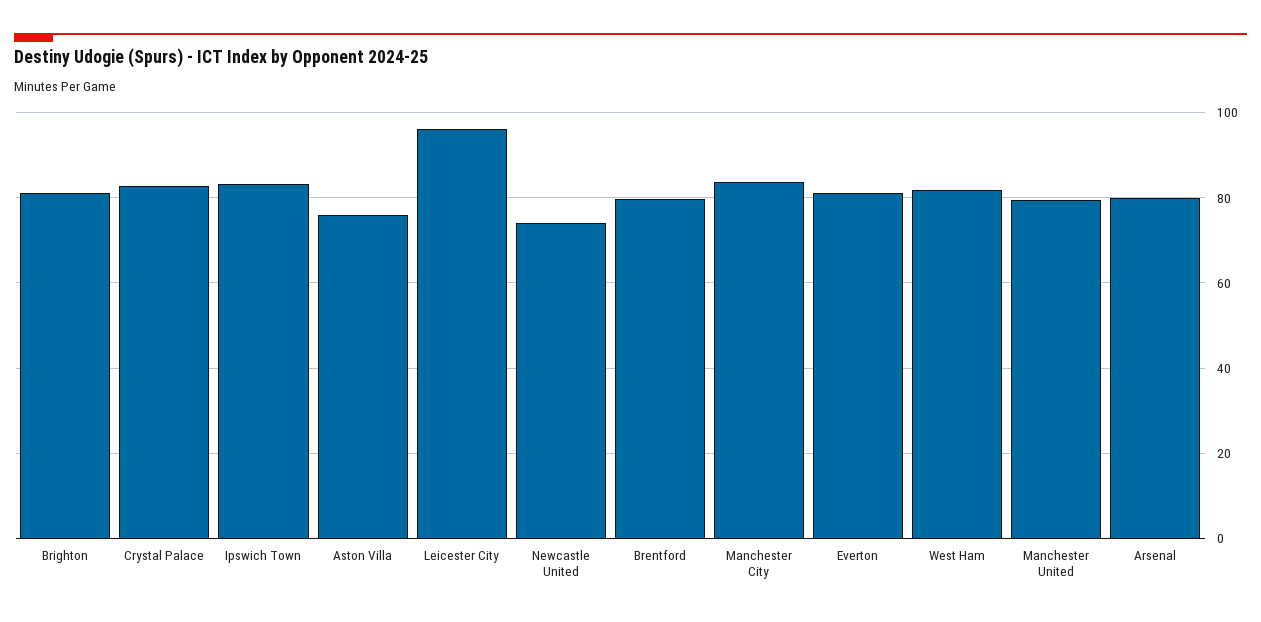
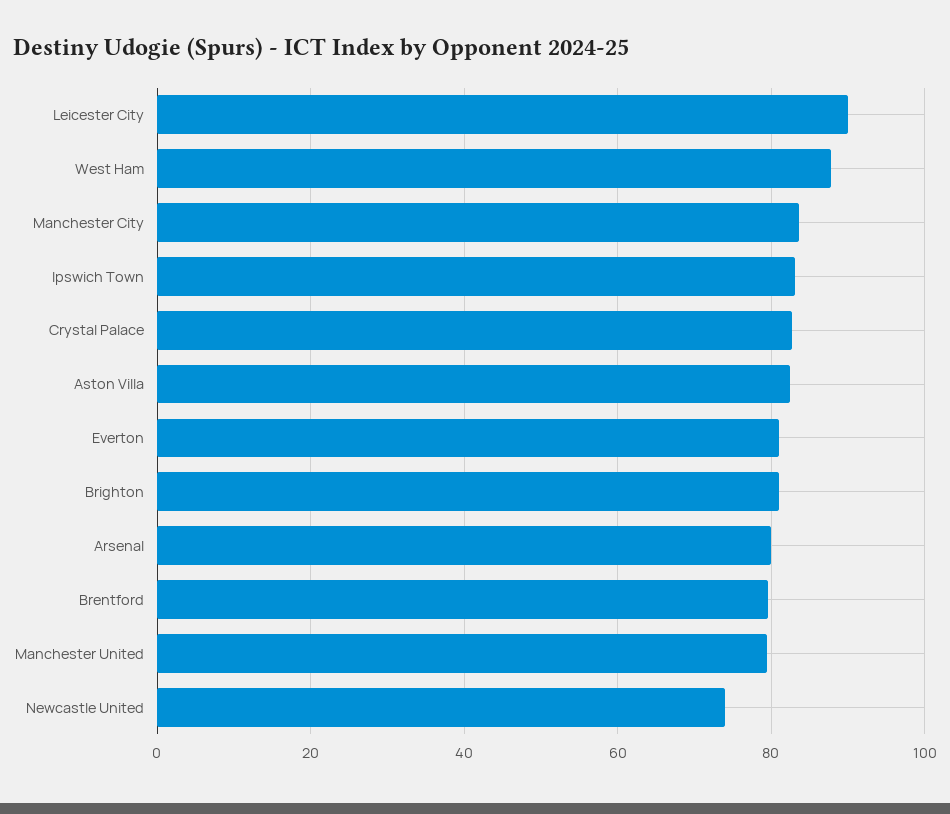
Aston Villa: 76 -> 82
Leicester City: 96 -> 90
West Ham: 82 -> 88

